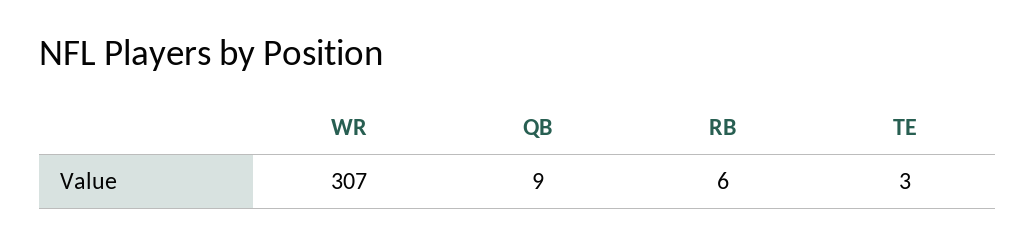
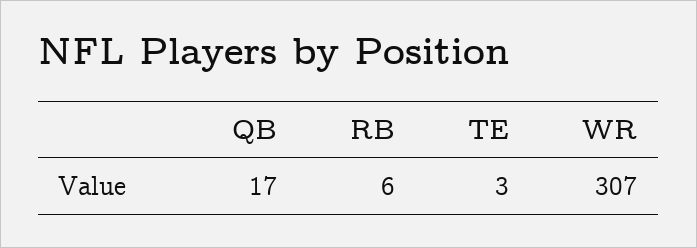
QB: 9 -> 17

